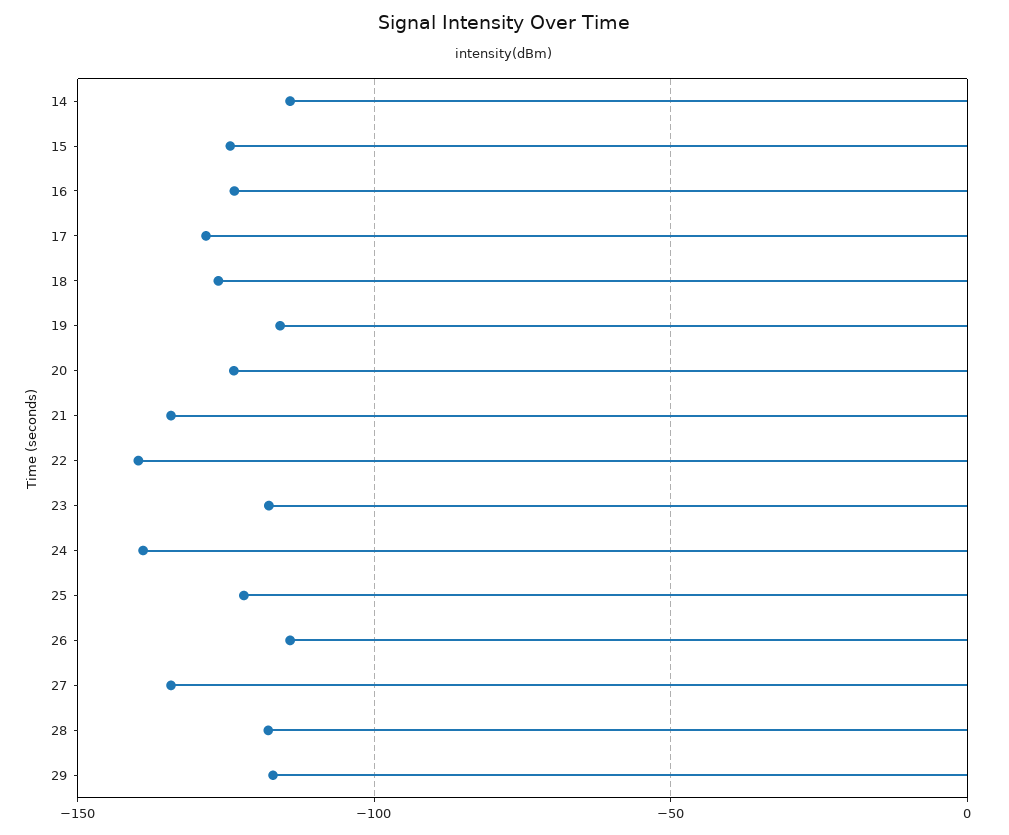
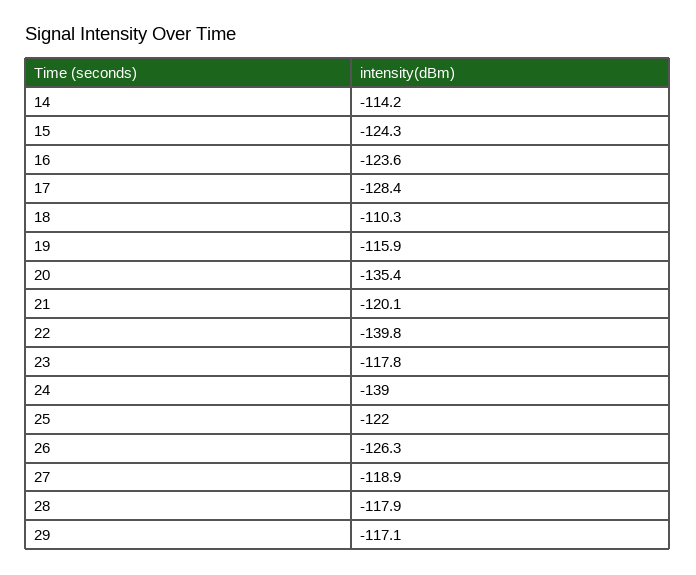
18: -125 -> -110.3
20: -125 -> -135.4
21: -135 -> -120.1
26: -115 -> -126.3
27: -135 -> -118.9

